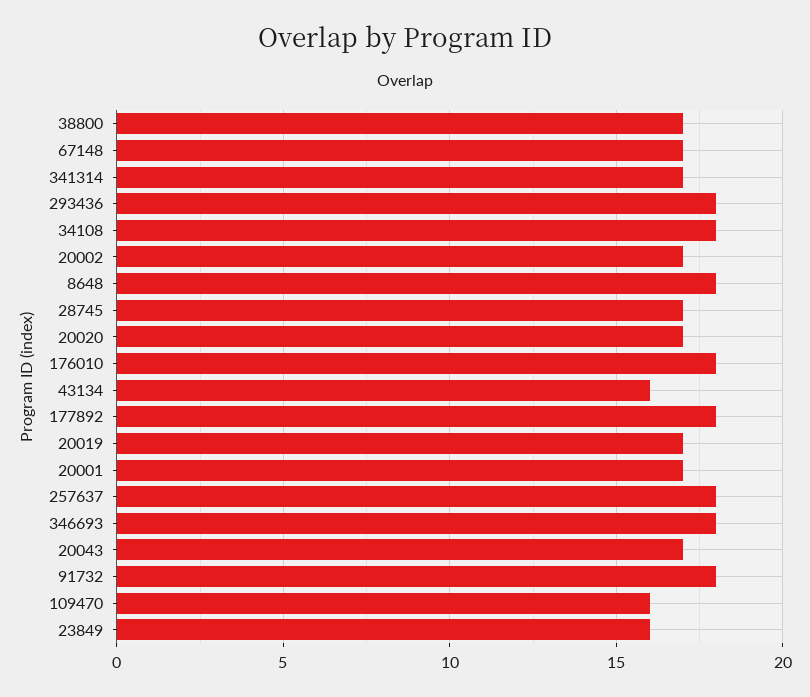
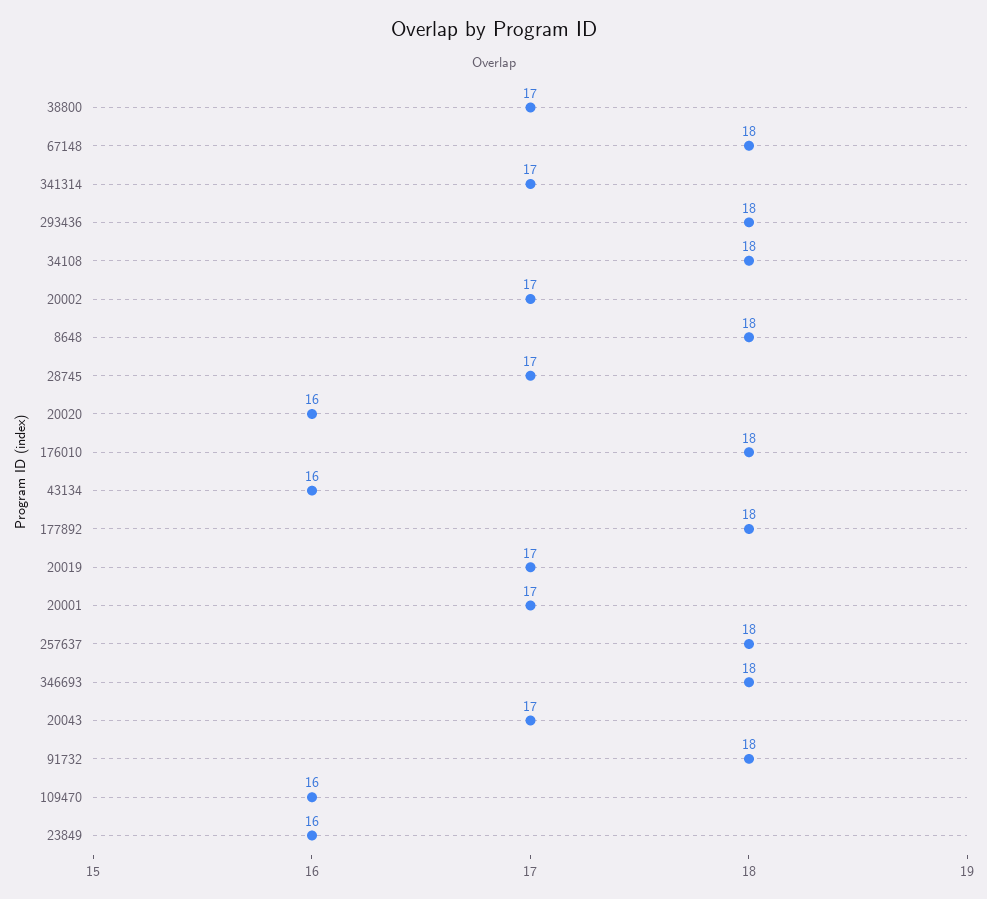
67148: 17 -> 18
20020: 17 -> 16

